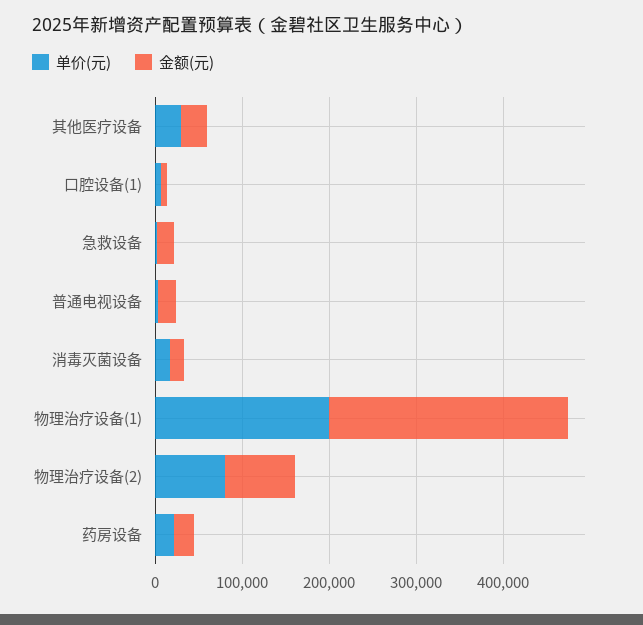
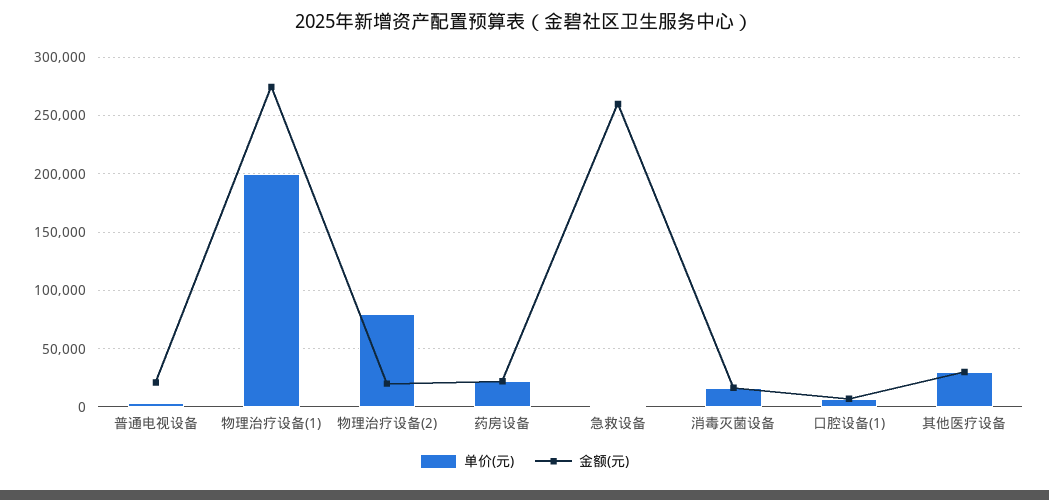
金额(元), 急救设备: 20000 -> 260000
金额(元), 物理治疗设备(2): 80000 -> 20000

